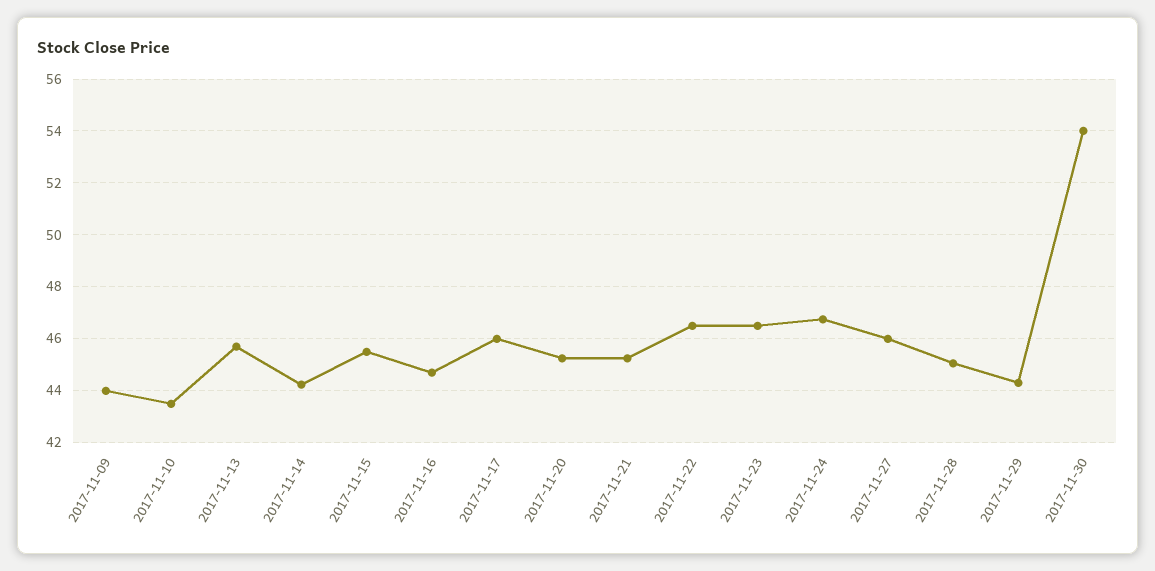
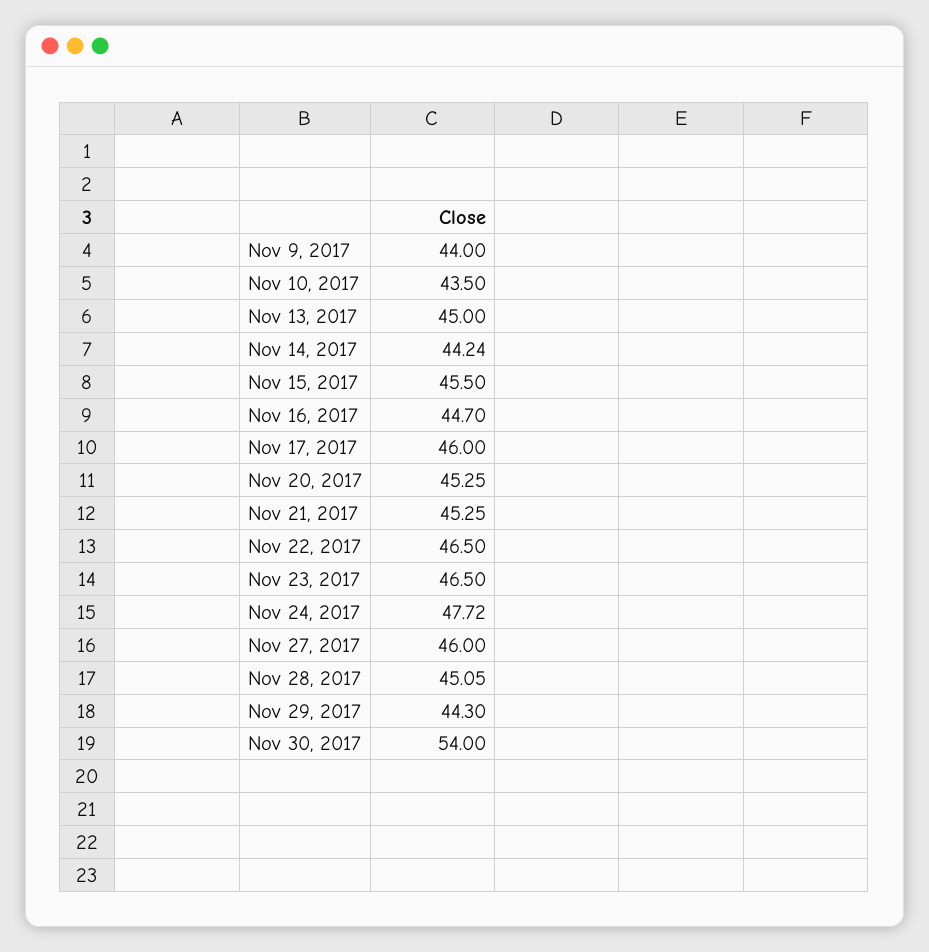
2017-11-13: 45.75 -> 45
2017-11-24: 46.75 -> 47.72

